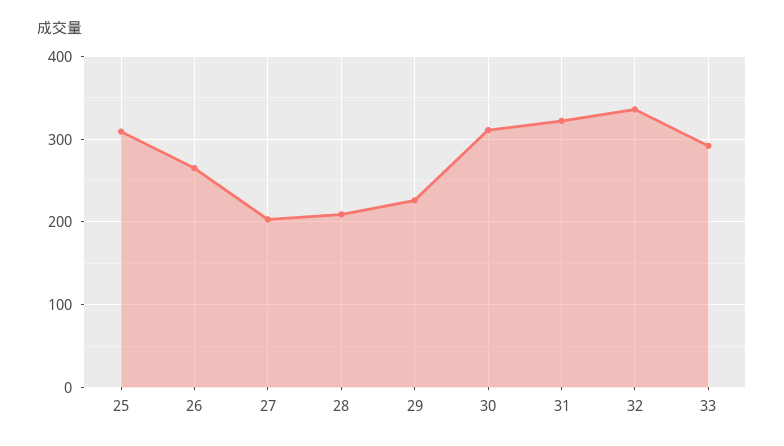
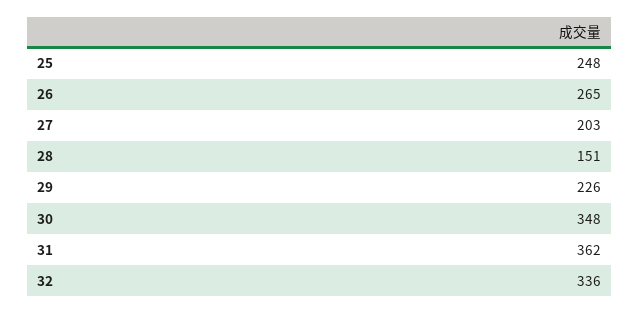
25: 310 -> 248
28: 210 -> 151
30: 310 -> 348
31: 320 -> 362
33: 290 -> none

